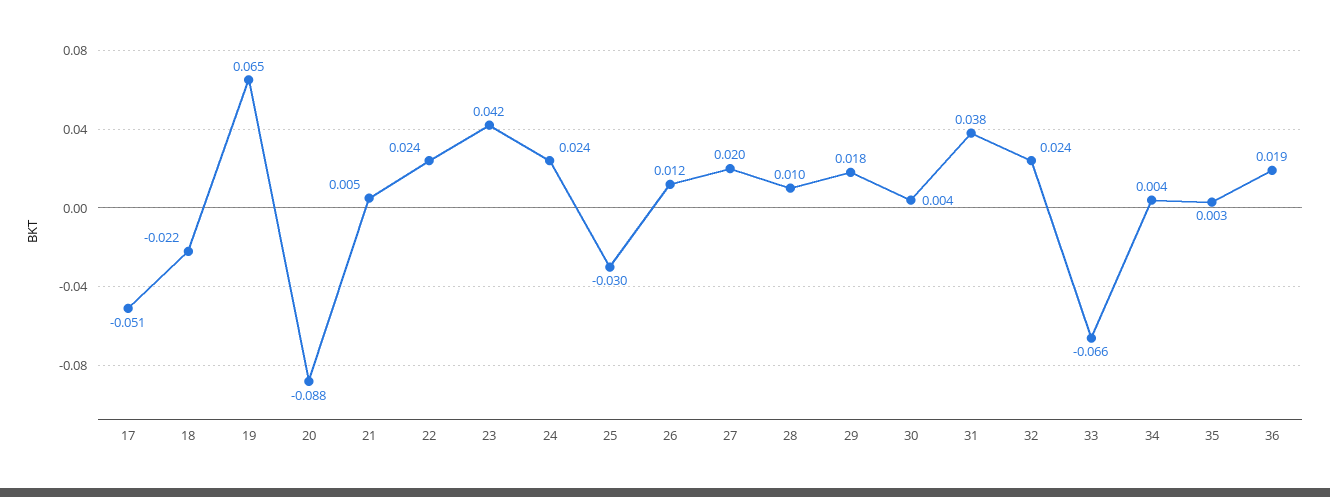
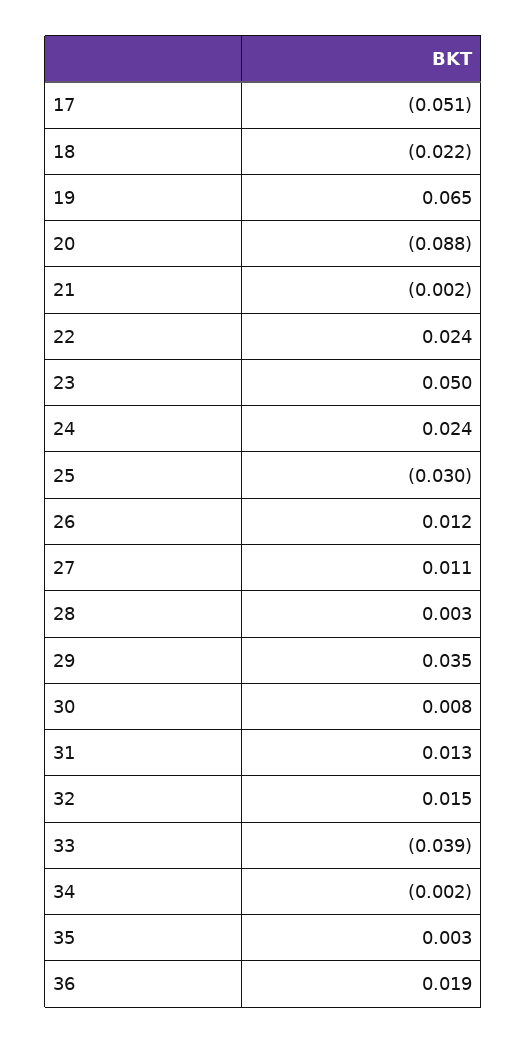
21: 0.005 -> -0.002
23: 0.042 -> 0.05
27: 0.02 -> 0.011
28: 0.01 -> 0.003
29: 0.018 -> 0.035
30: 0.004 -> 0.008
31: 0.038 -> 0.013
32: 0.024 -> 0.015
33: -0.066 -> -0.039
34: 0.004 -> -0.002

